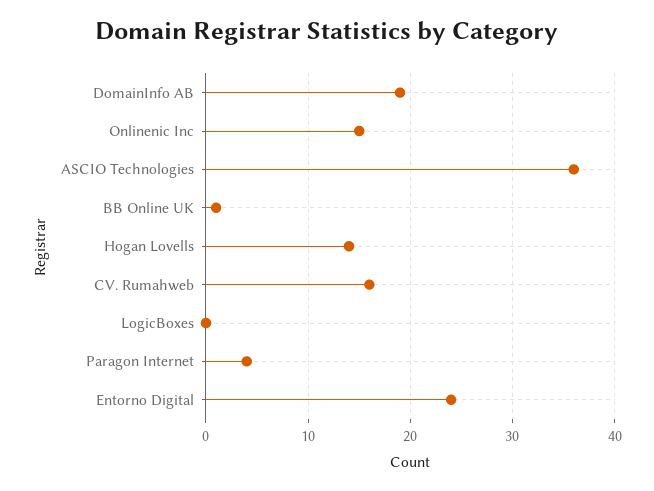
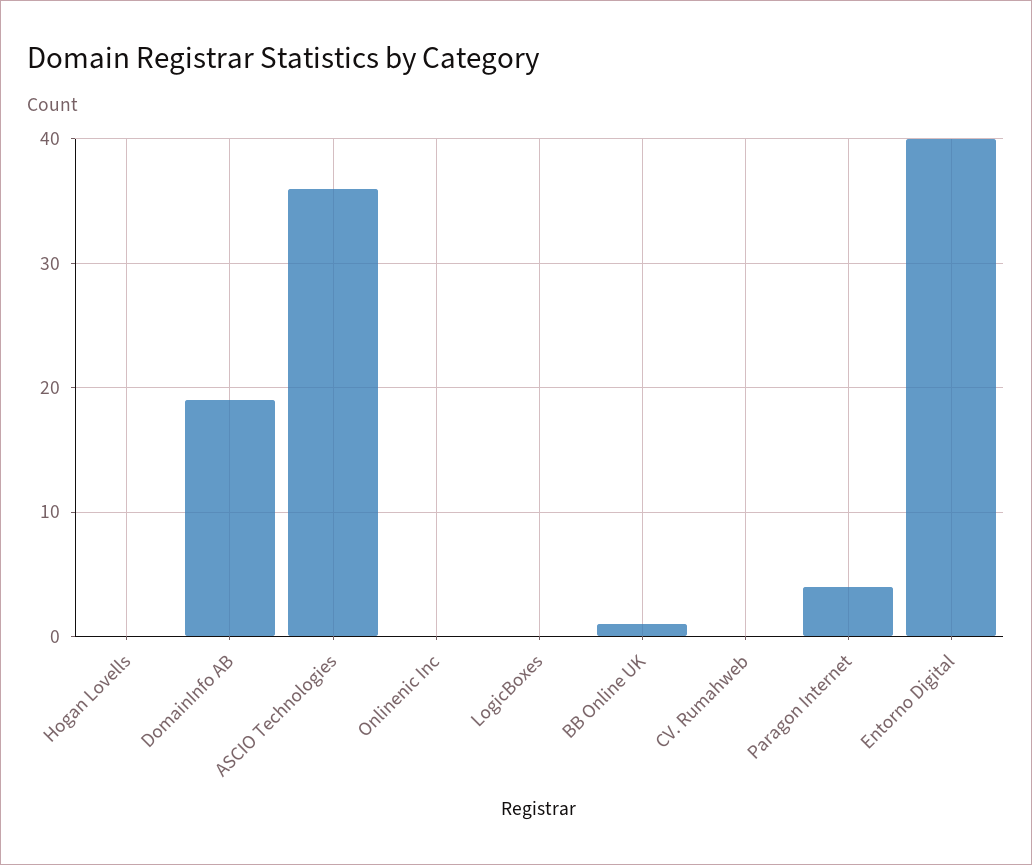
Onlinenic Inc: 15 -> 0
Hogan Lovells: 14 -> 0
CV. Rumahweb: 16 -> 0
Entorno Digital: 24 -> 40

